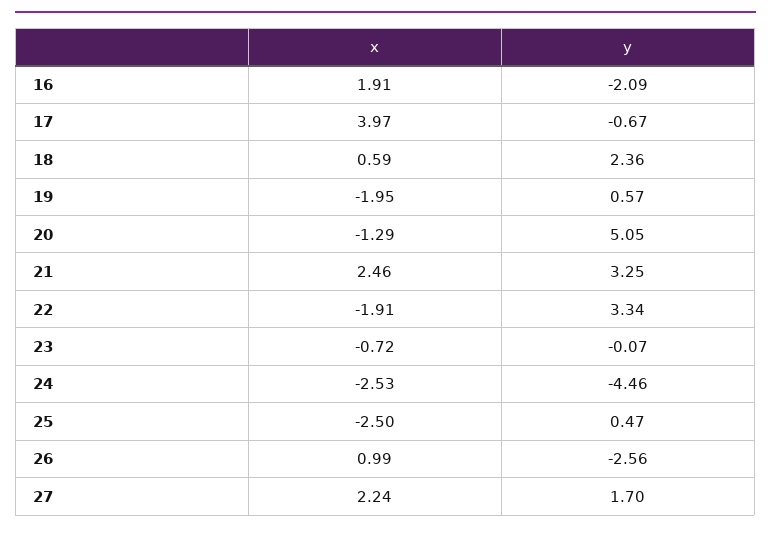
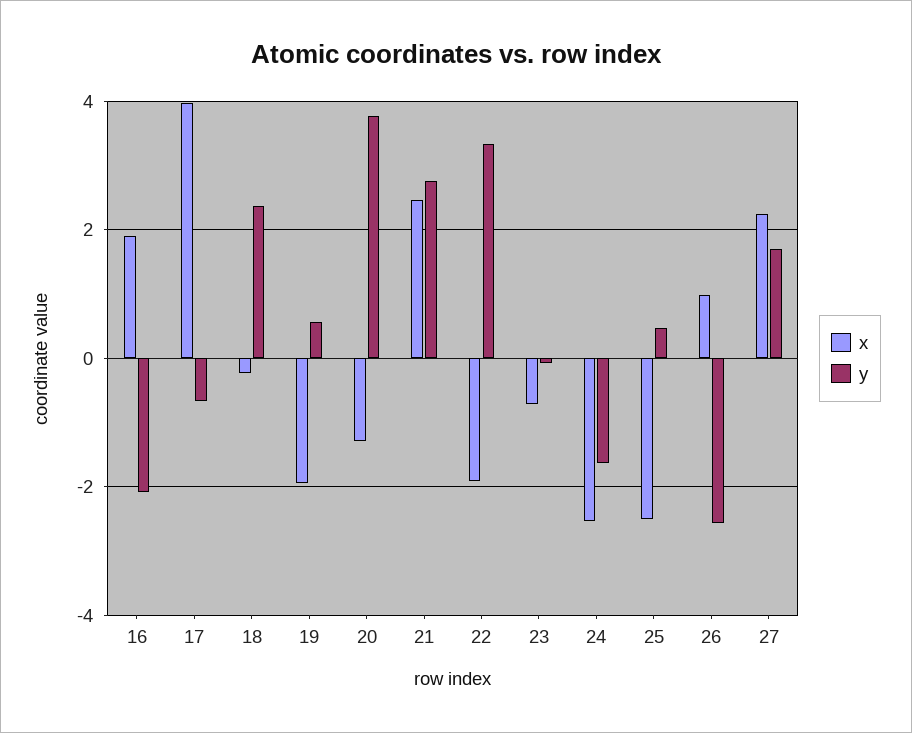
x, 18: 0.59 -> -0.2
y, 20: 5.05 -> 3.8
y, 21: 3.25 -> 2.8
y, 24: -4.46 -> -1.6

